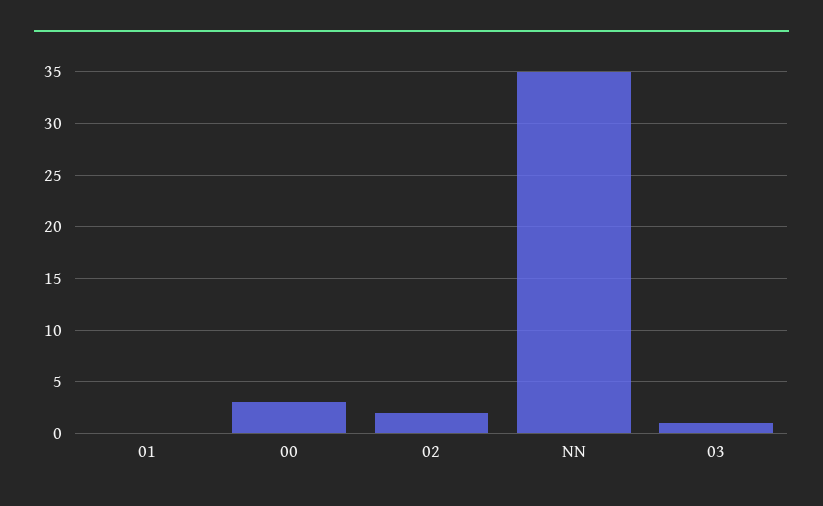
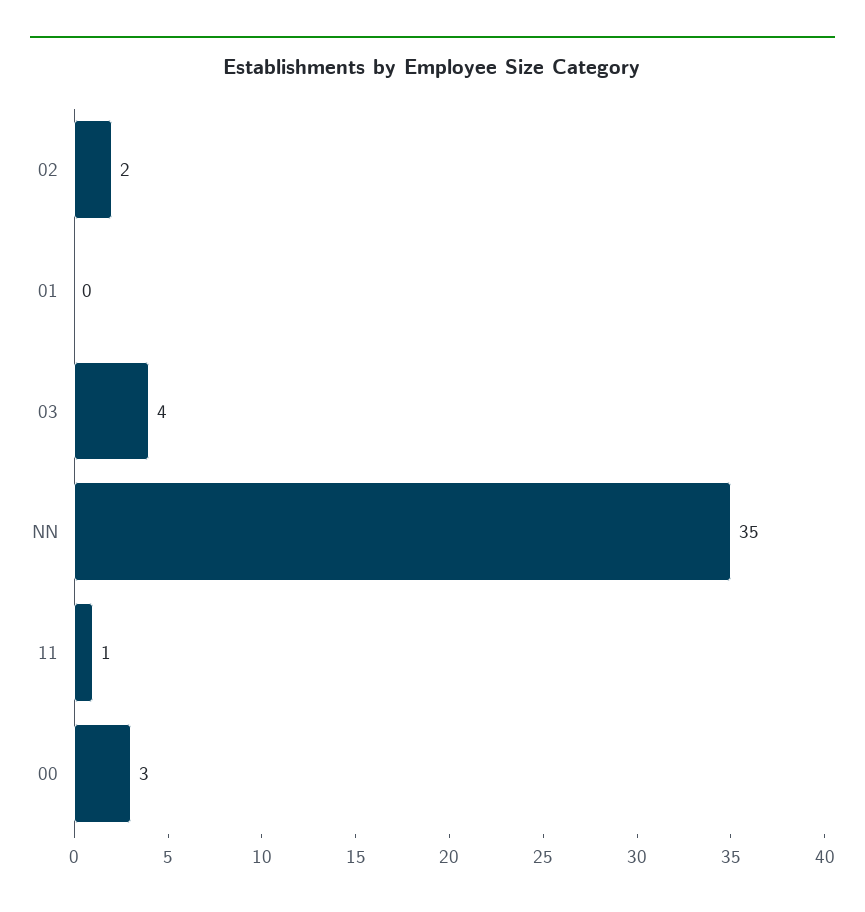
03: 1 -> 4
11: none -> 1

